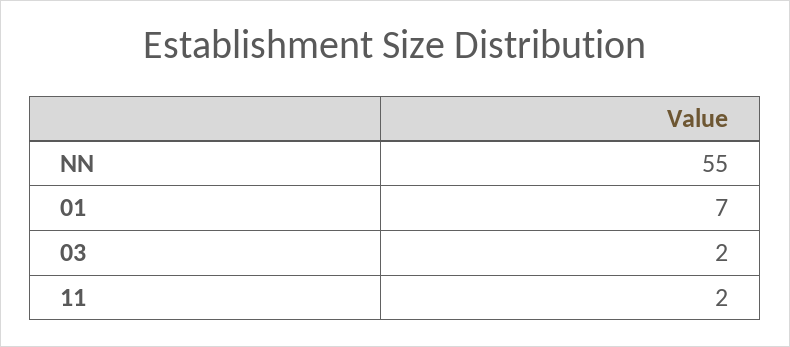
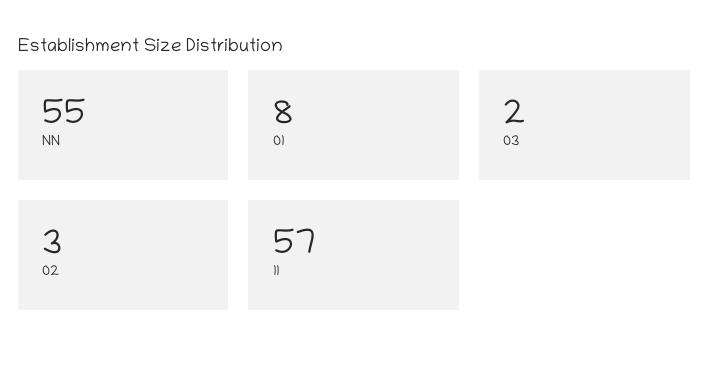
01: 7 -> 8
11: 2 -> 57
02: none -> 3

